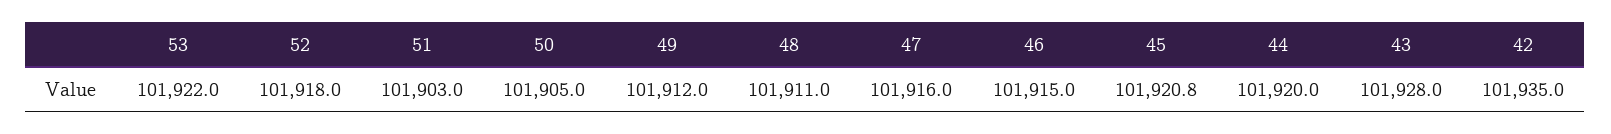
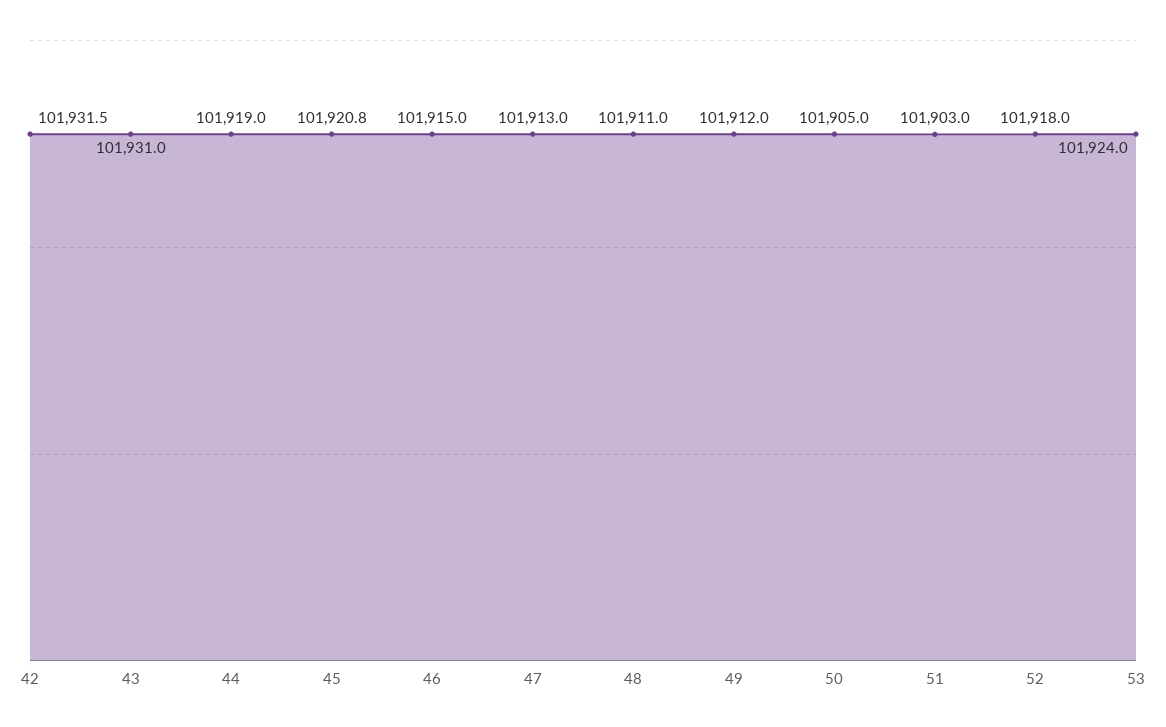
53: 101922 -> 101924
47: 101916 -> 101913
44: 101920 -> 101919
43: 101928 -> 101931
42: 101935 -> 101931.5

